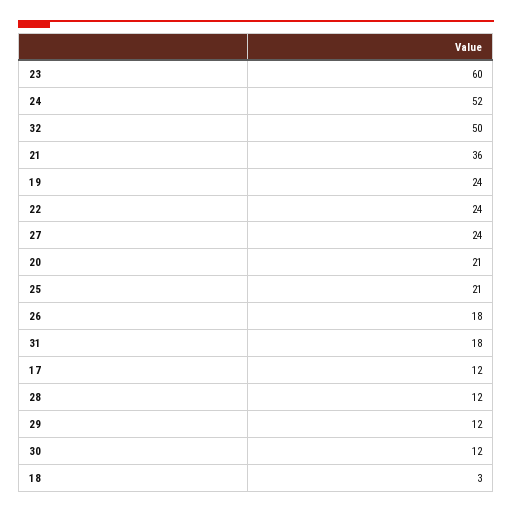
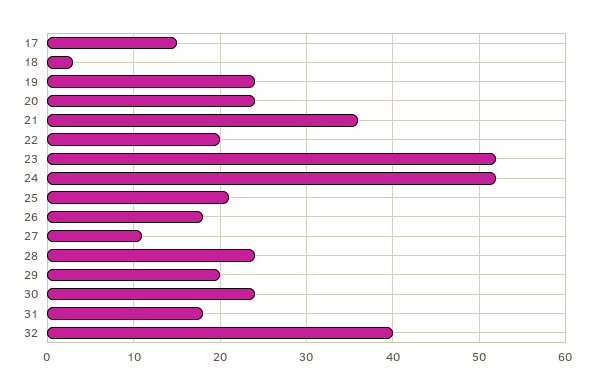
23: 60 -> 52
32: 50 -> 40
22: 24 -> 20
27: 24 -> 11
20: 21 -> 24
17: 12 -> 15
28: 12 -> 24
29: 12 -> 20
30: 12 -> 24

